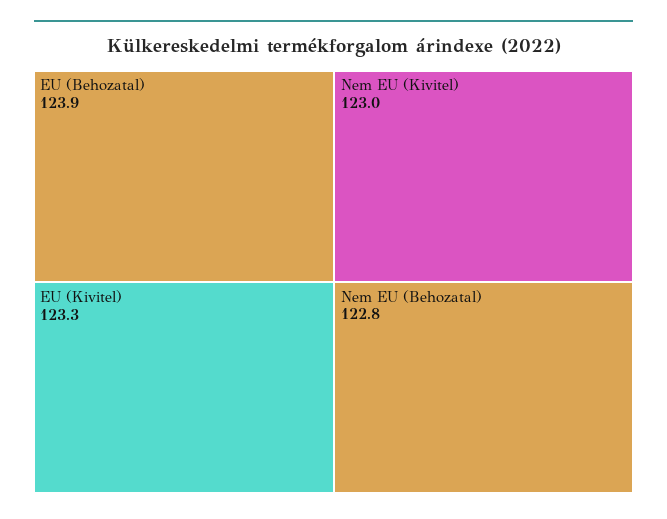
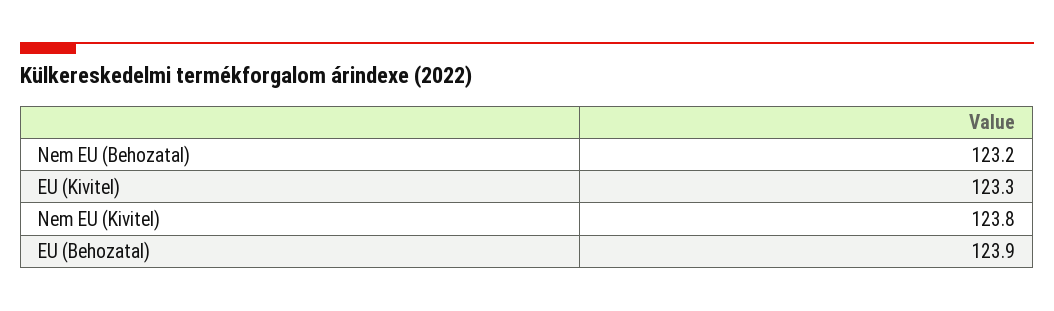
Nem EU (Kivitel): 123 -> 123.8
Nem EU (Behozatal): 122.8 -> 123.2

